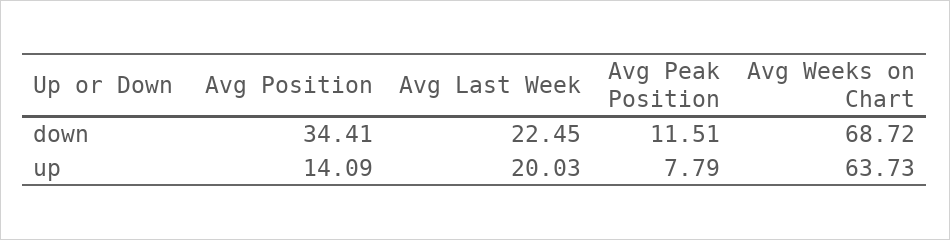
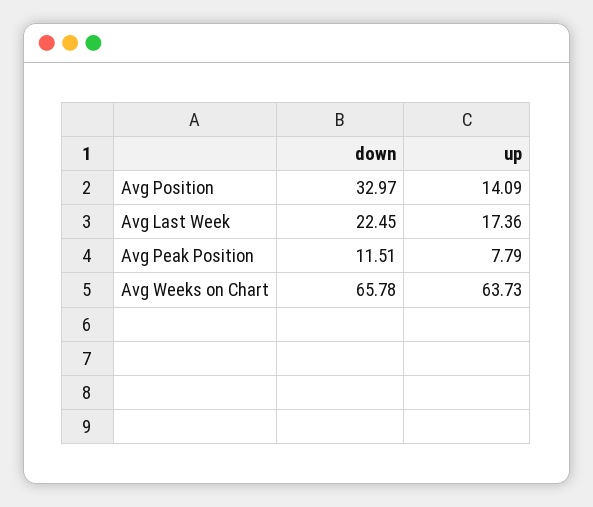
Avg Position, down: 34.41 -> 32.97
Avg Weeks on Chart, down: 68.72 -> 65.78
Avg Last Week, up: 20.03 -> 17.36

